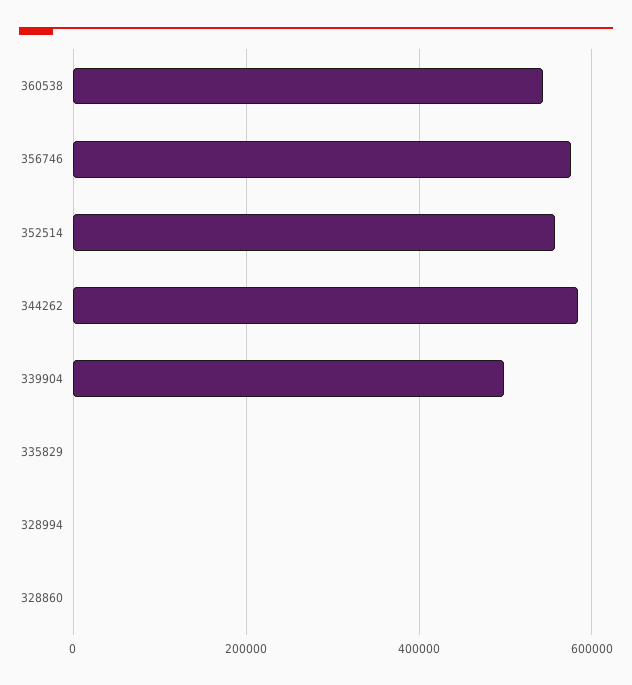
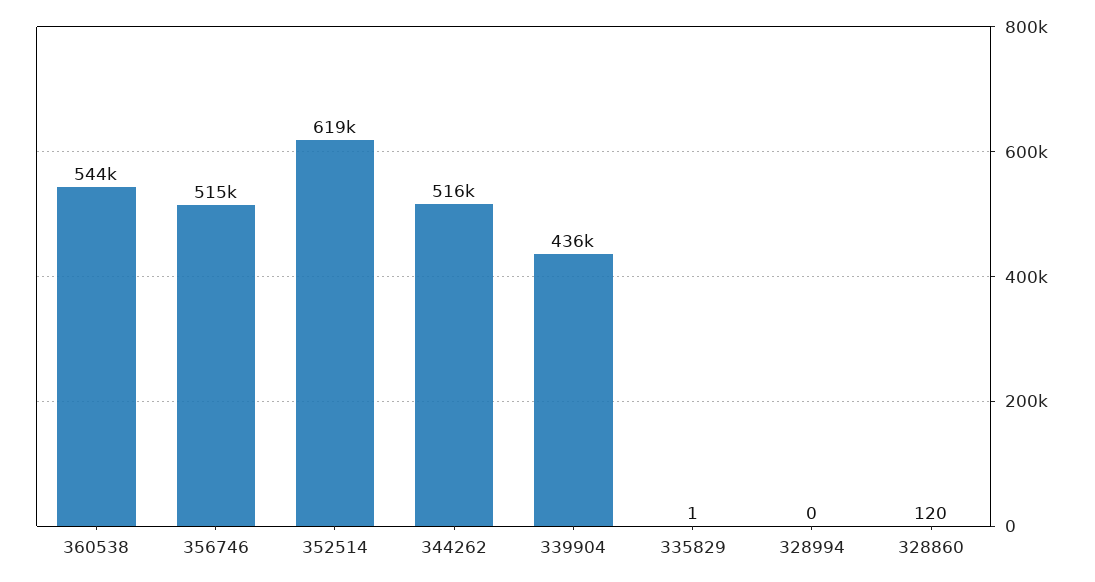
356746: 580000 -> 515000
352514: 560000 -> 619000
344262: 580000 -> 516000
339904: 500000 -> 436000

